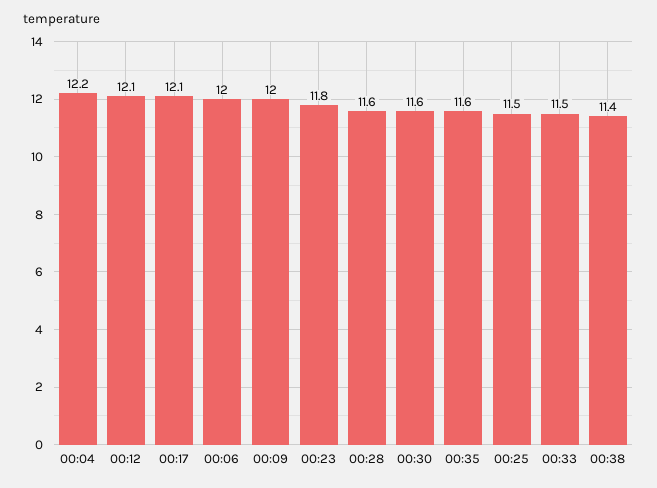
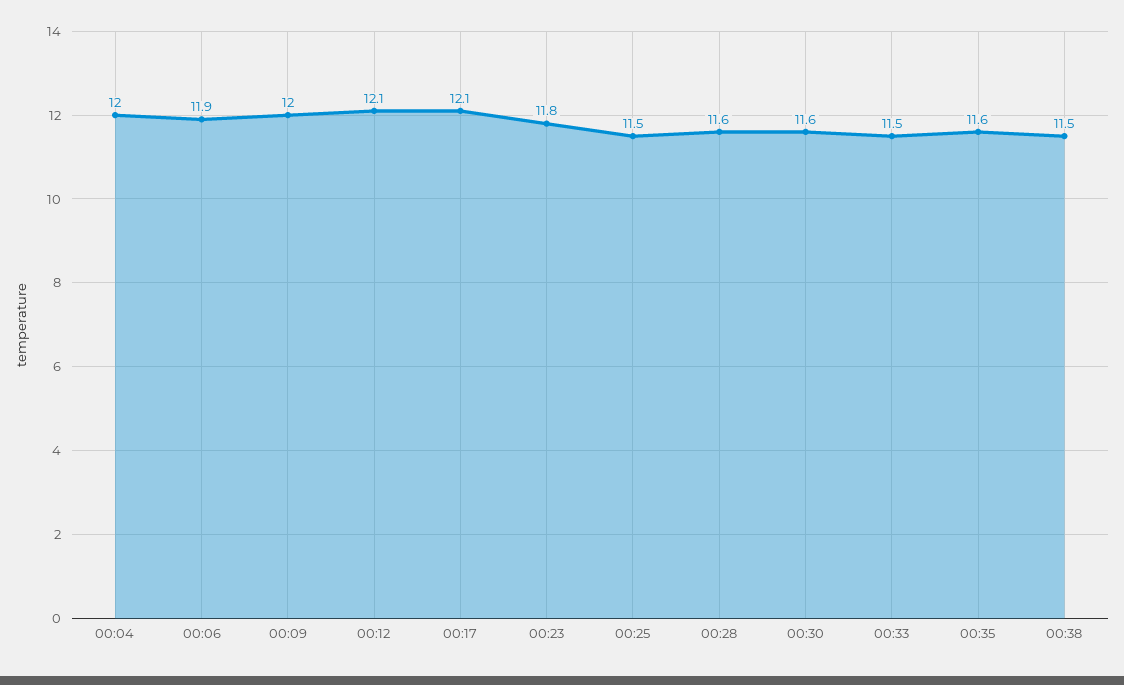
00:04: 12.2 -> 12
00:06: 12 -> 11.9
00:38: 11.4 -> 11.5

